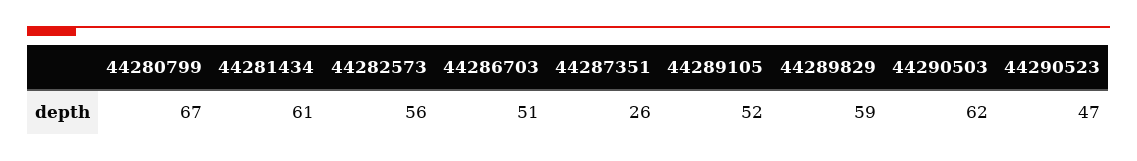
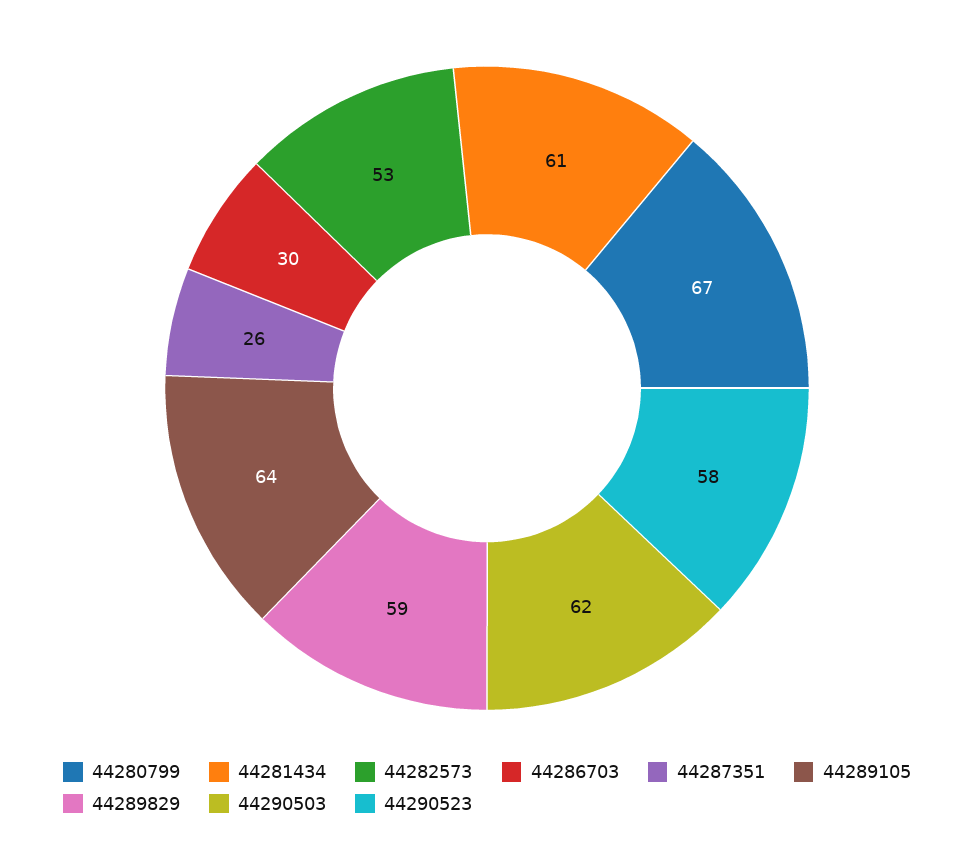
44282573: 56 -> 53
44286703: 51 -> 30
44289105: 52 -> 64
44290523: 47 -> 58

